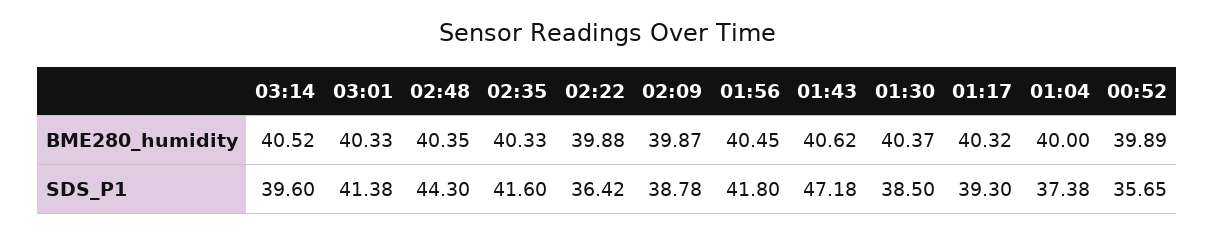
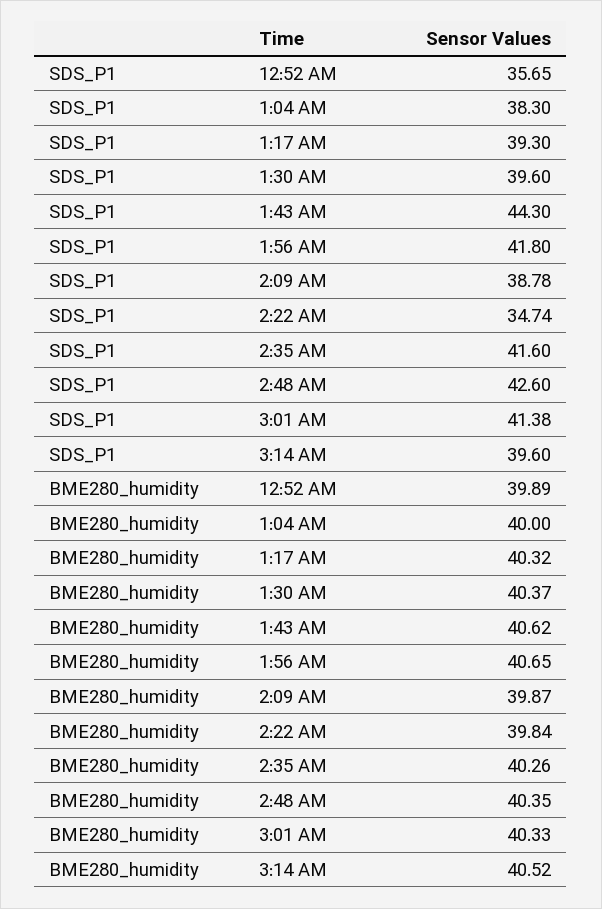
02:35, BME280_humidity: 40.33 -> 40.26
02:22, BME280_humidity: 39.88 -> 39.84
01:56, BME280_humidity: 40.45 -> 40.65
02:48, SDS_P1: 44.3 -> 42.6
02:22, SDS_P1: 36.42 -> 34.74
01:43, SDS_P1: 47.18 -> 44.3
01:30, SDS_P1: 38.5 -> 39.6
01:04, SDS_P1: 37.38 -> 38.3

